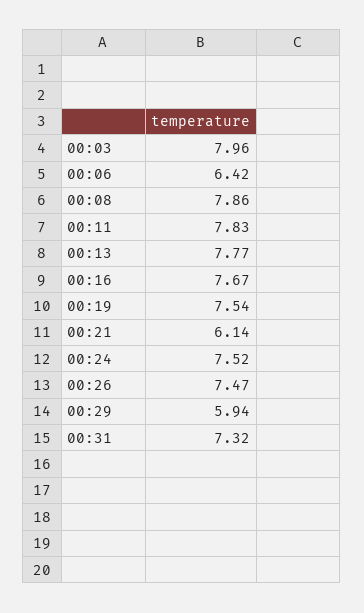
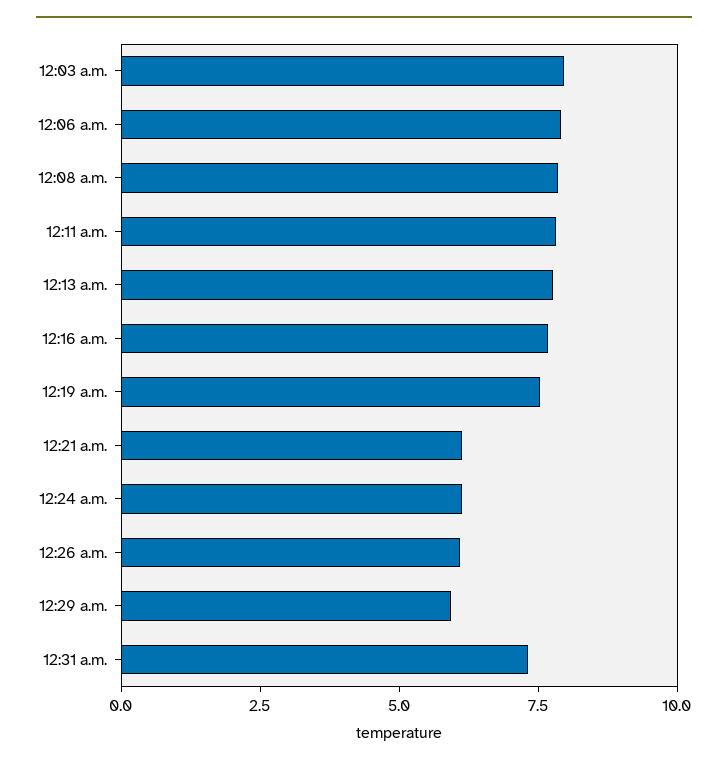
00:06: 6.42 -> 8
00:24: 7.52 -> 6
00:26: 7.47 -> 6

